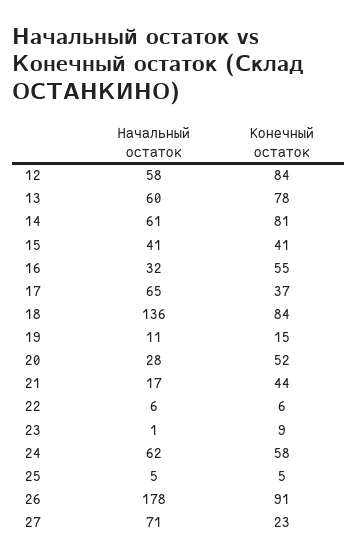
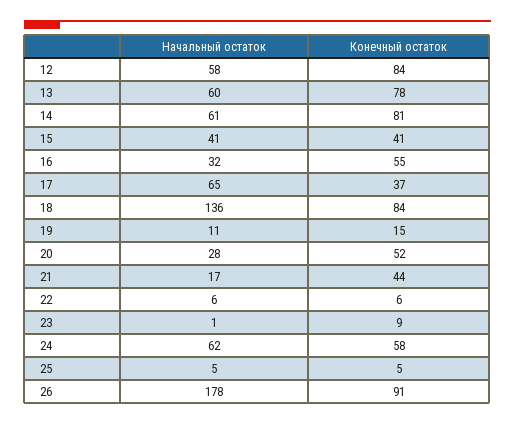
Начальный остаток, 27: 71 -> none
Конечный остаток, 27: 23 -> none

